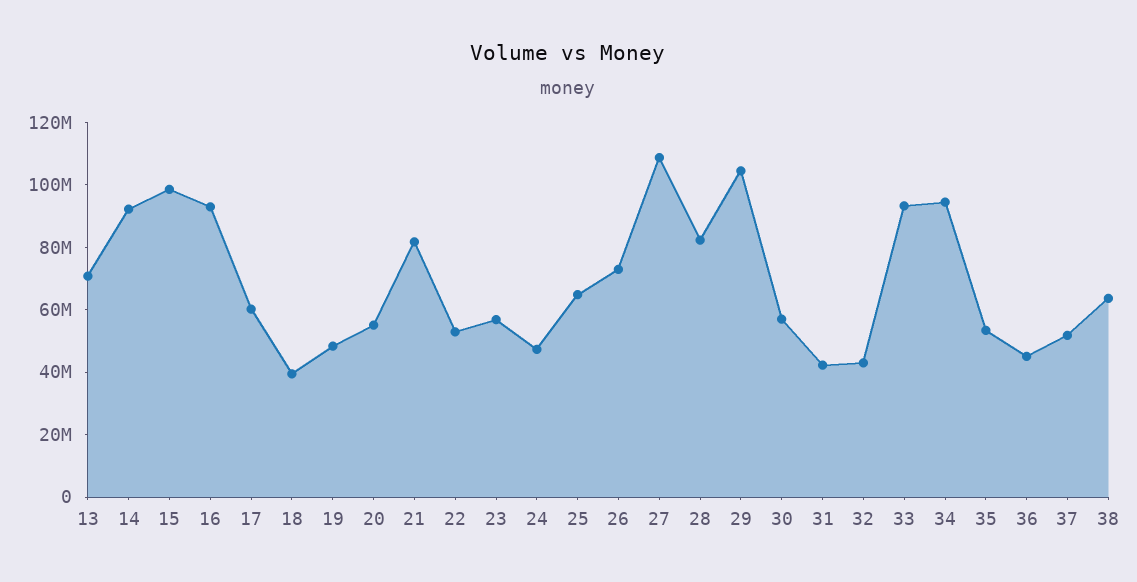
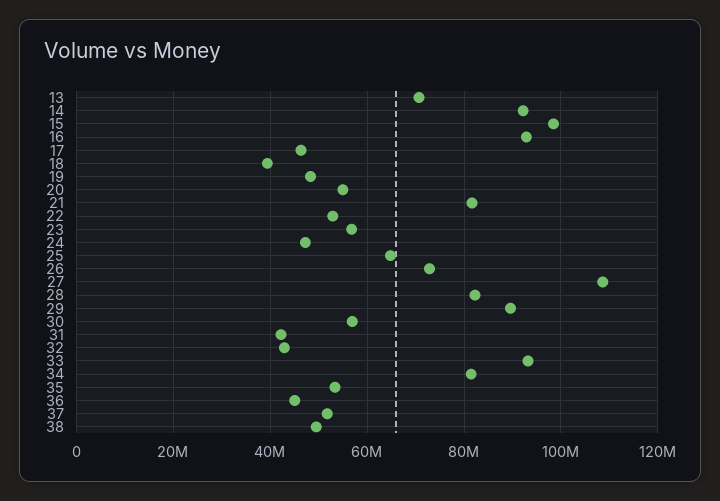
17: 60000000 -> 46000000
29: 105000000 -> 90000000
34: 95000000 -> 82000000
38: 65000000 -> 50000000

